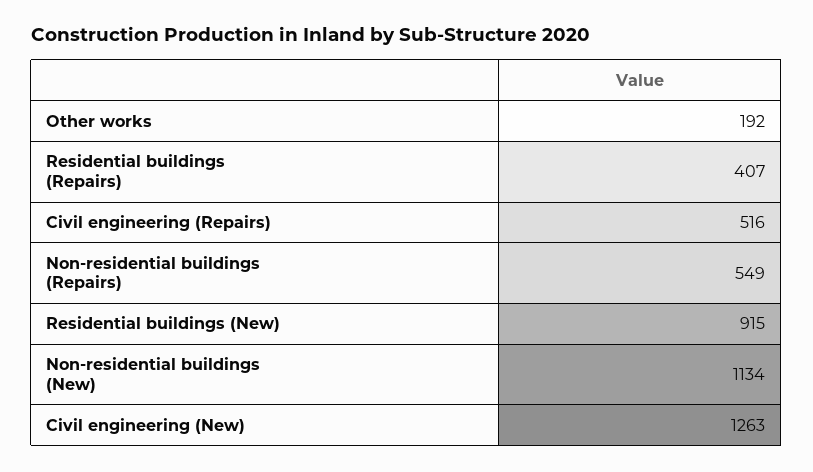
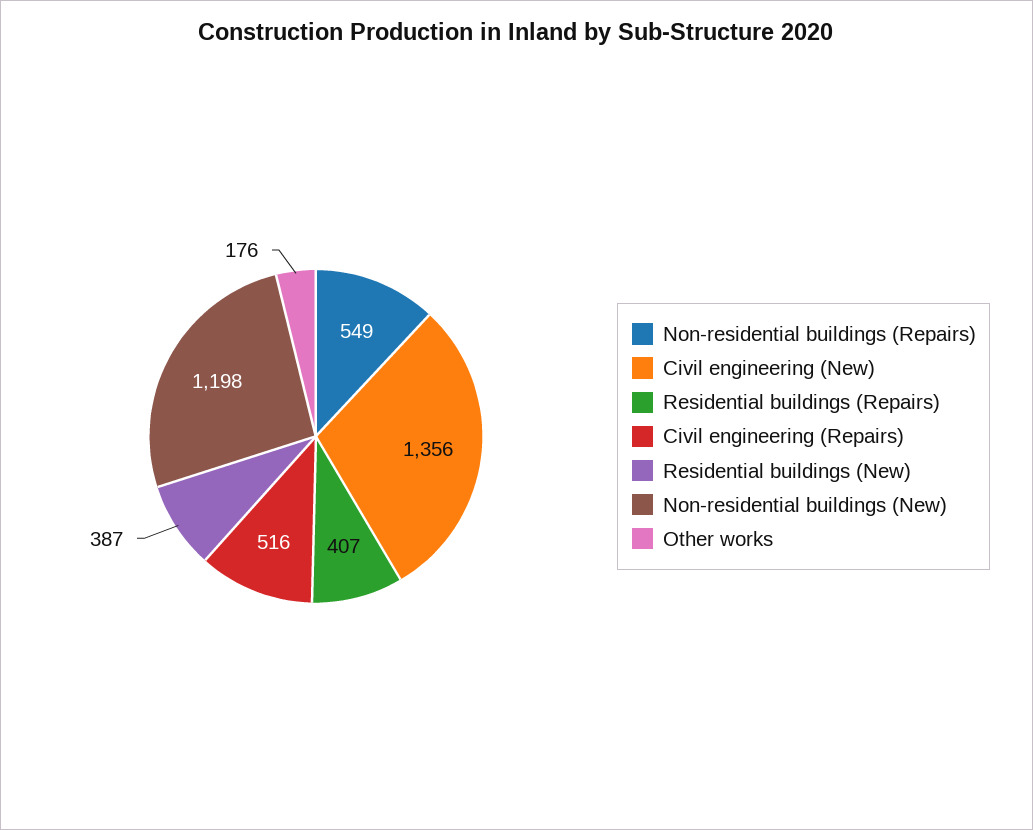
Other works: 192 -> 176
Residential buildings (New): 915 -> 387
Non-residential buildings (New): 1134 -> 1198
Civil engineering (New): 1263 -> 1356

